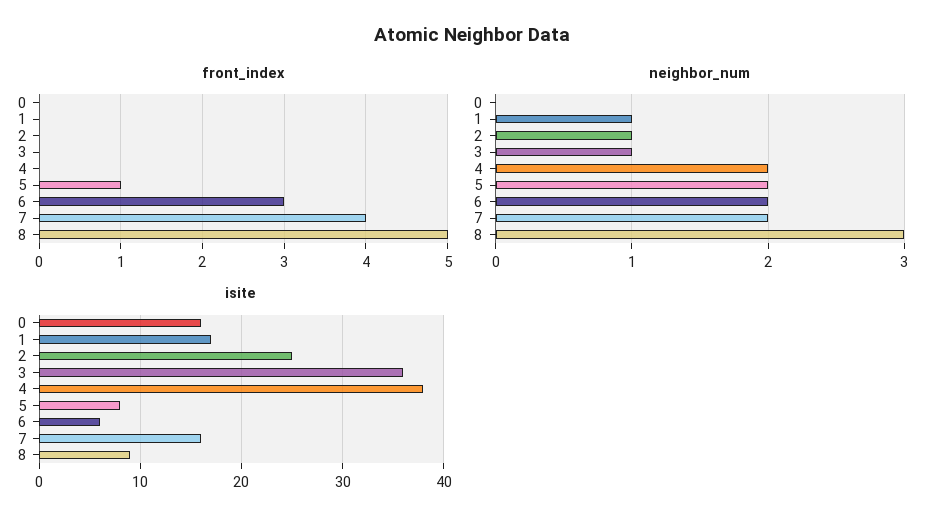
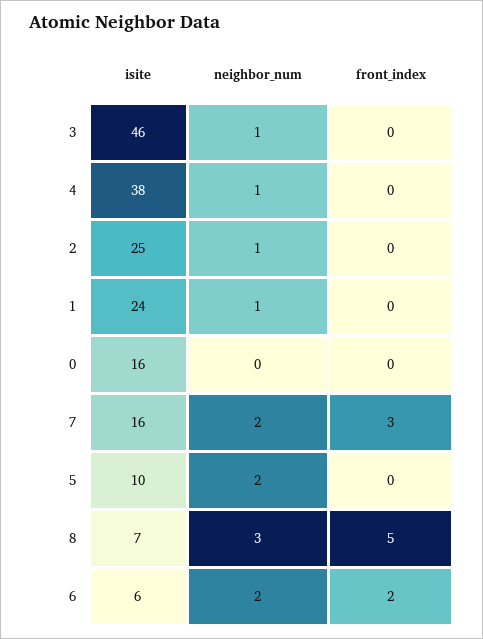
front_index, 5: 1 -> 0
front_index, 6: 3 -> 2
front_index, 7: 4 -> 3
neighbor_num, 4: 2 -> 1
isite, 1: 17 -> 24
isite, 3: 36 -> 46
isite, 5: 8 -> 10
isite, 8: 9 -> 7

